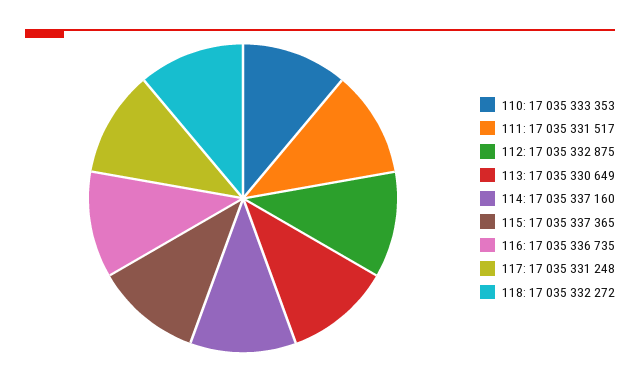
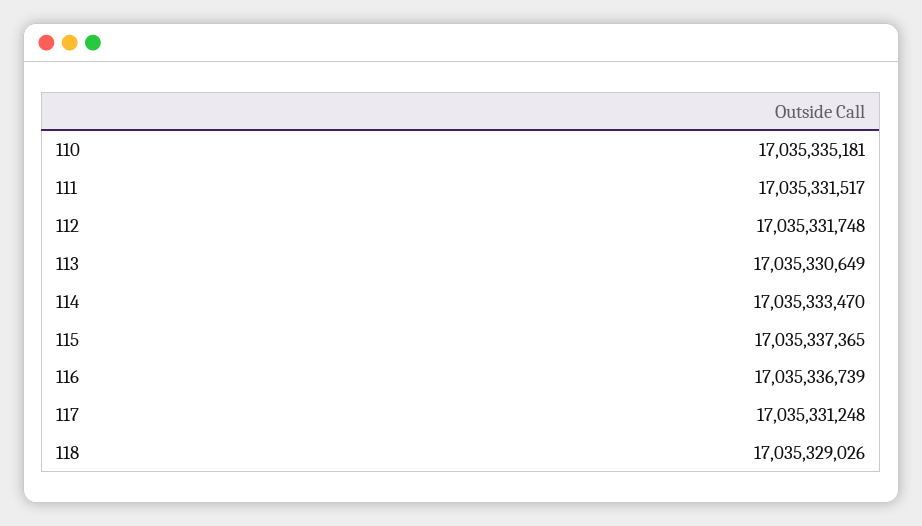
110: 17035333353 -> 17035335181
112: 17035332875 -> 17035331748
114: 17035337160 -> 17035333470
116: 17035336735 -> 17035336739
118: 17035332272 -> 17035329026

